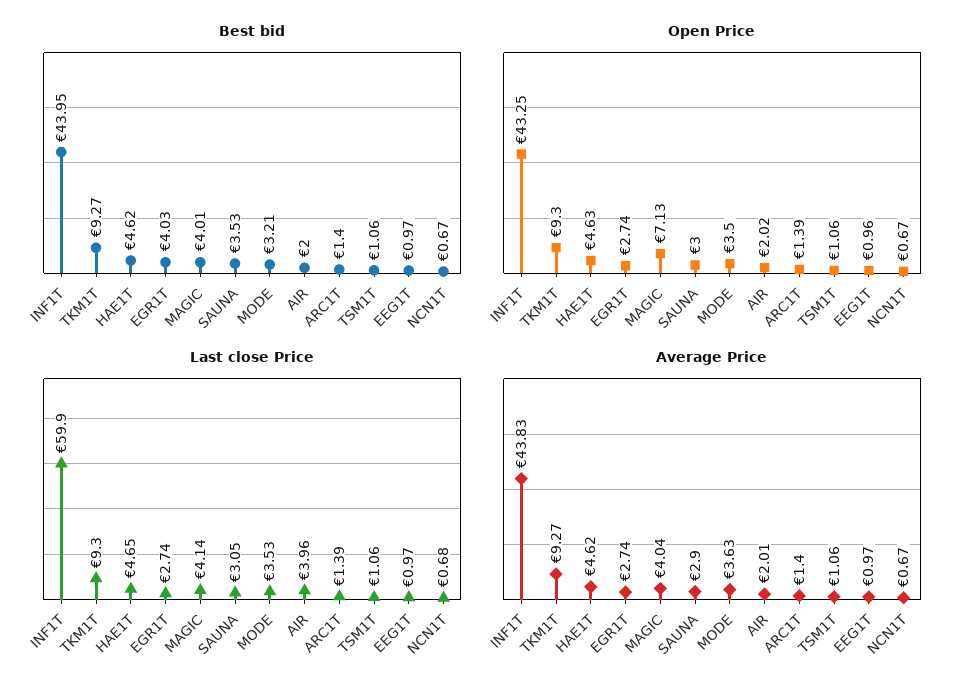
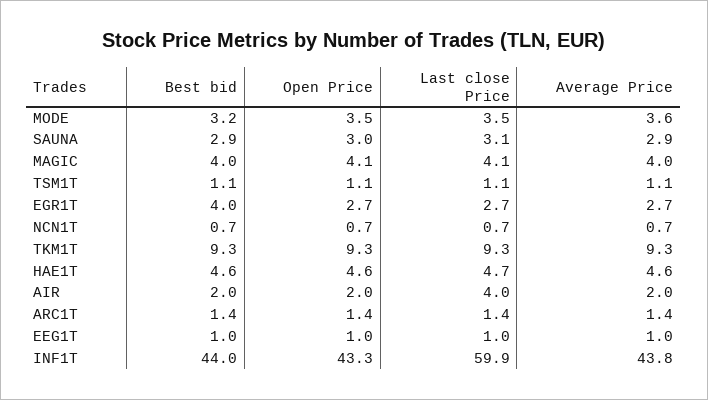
Best bid, SAUNA: 3.53 -> 2.9
Open Price, MAGIC: 7.13 -> 4.1

